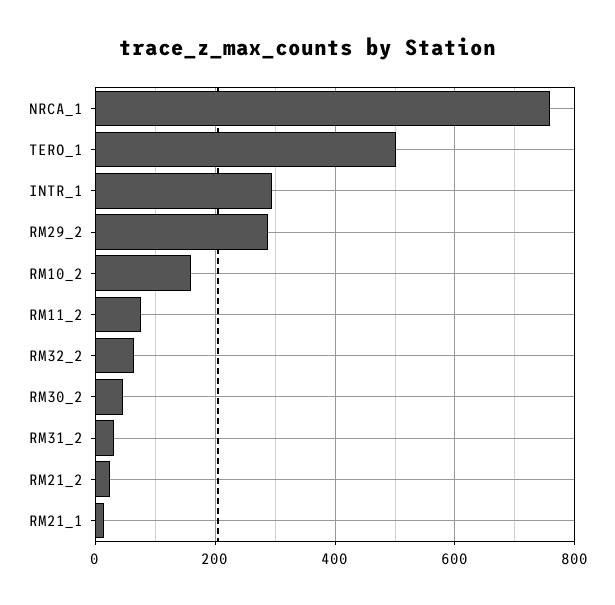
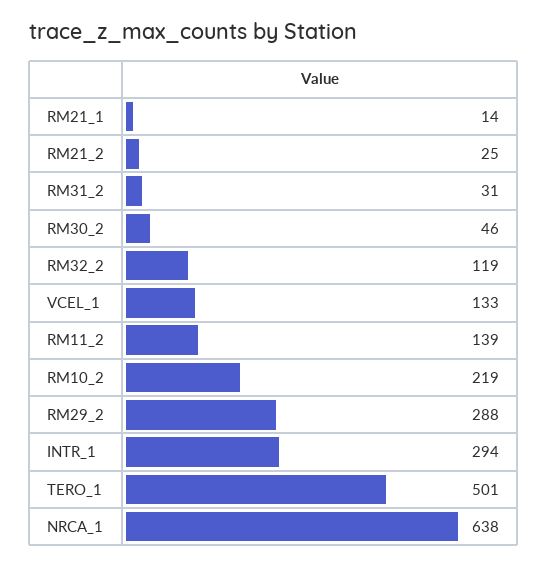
NRCA_1: 760 -> 638
RM10_2: 160 -> 219
RM11_2: 80 -> 139
RM32_2: 60 -> 119
VCEL_1: none -> 133

